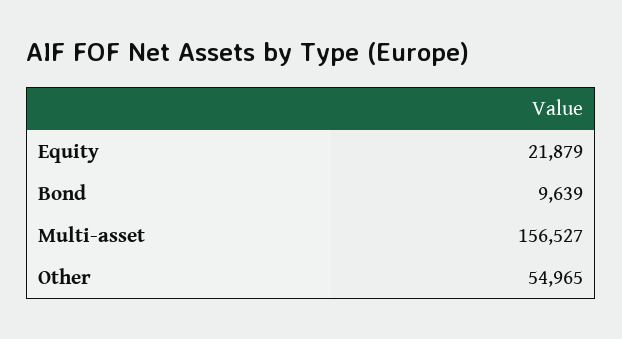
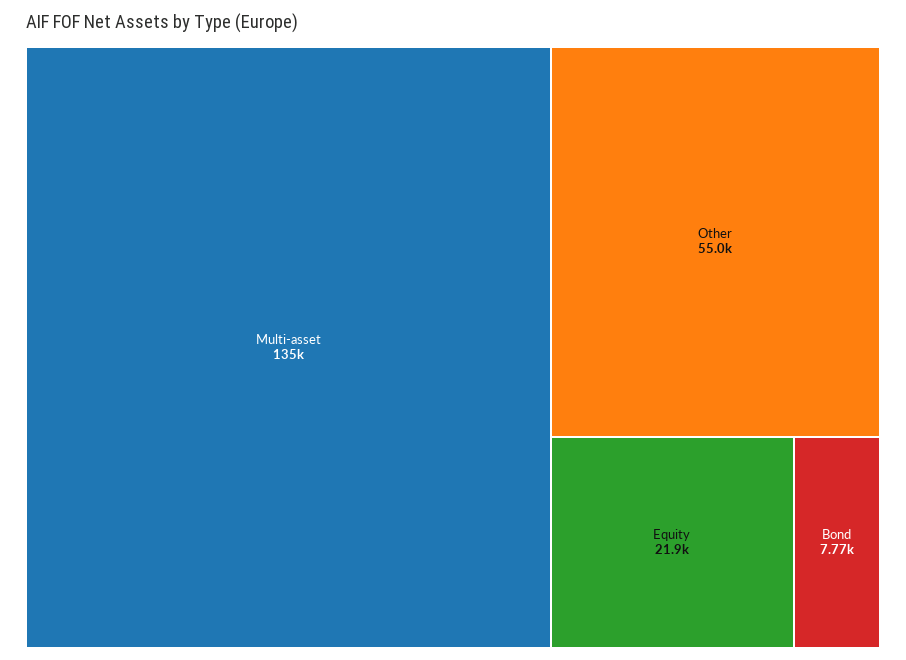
Bond: 9639 -> 7770
Multi-asset: 156527 -> 135000

